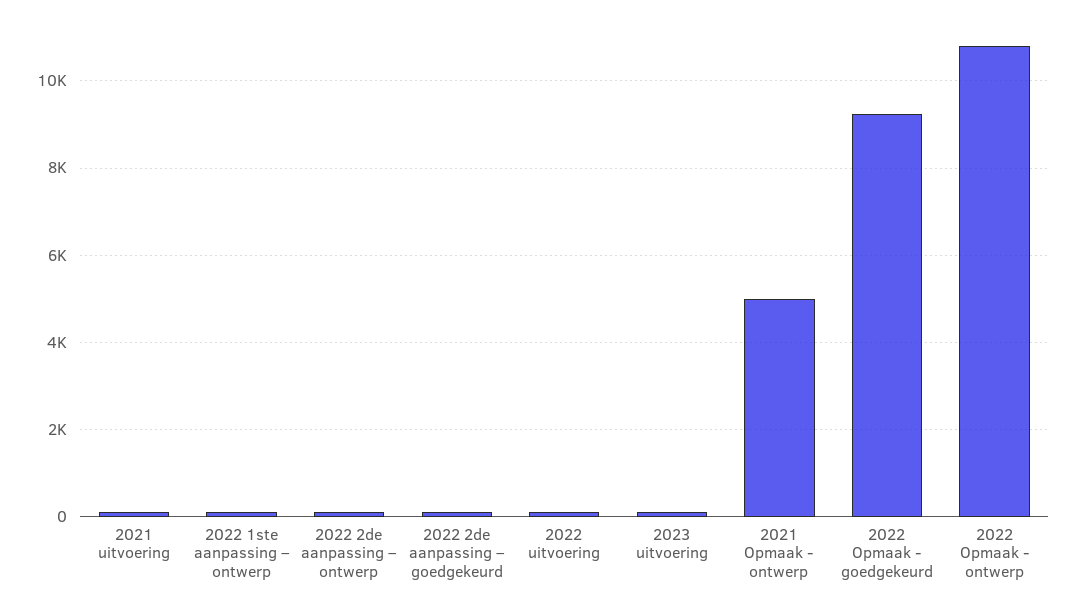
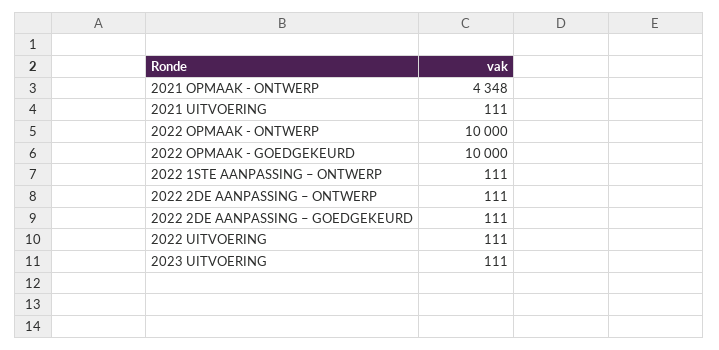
2021 Opmaak - ontwerp: 5000 -> 4348
2022 Opmaak - goedgekeurd: 9200 -> 10000
2022 Opmaak - ontwerp: 10800 -> 10000

